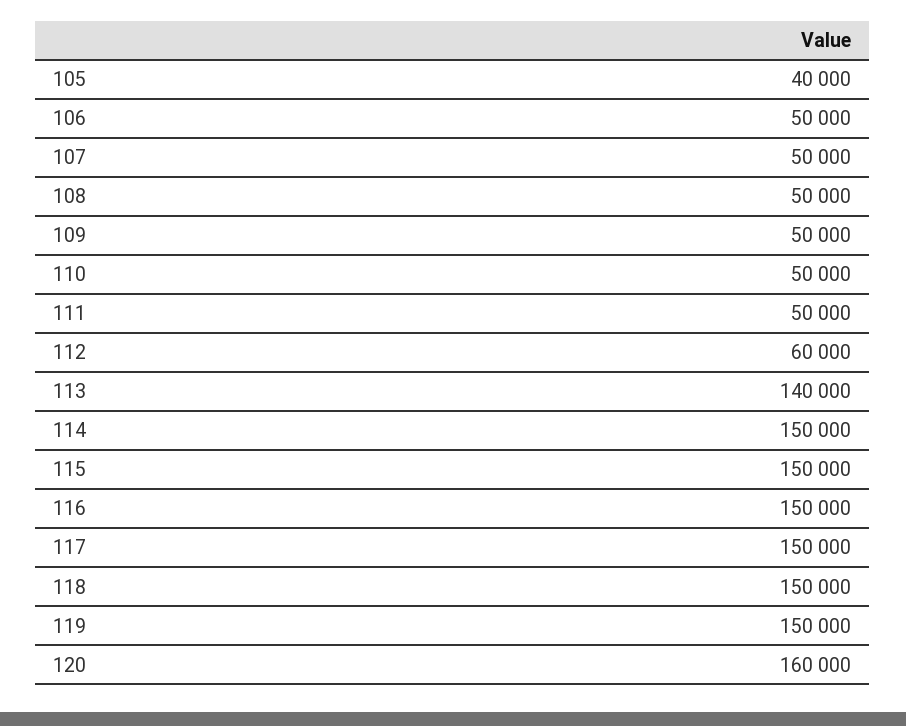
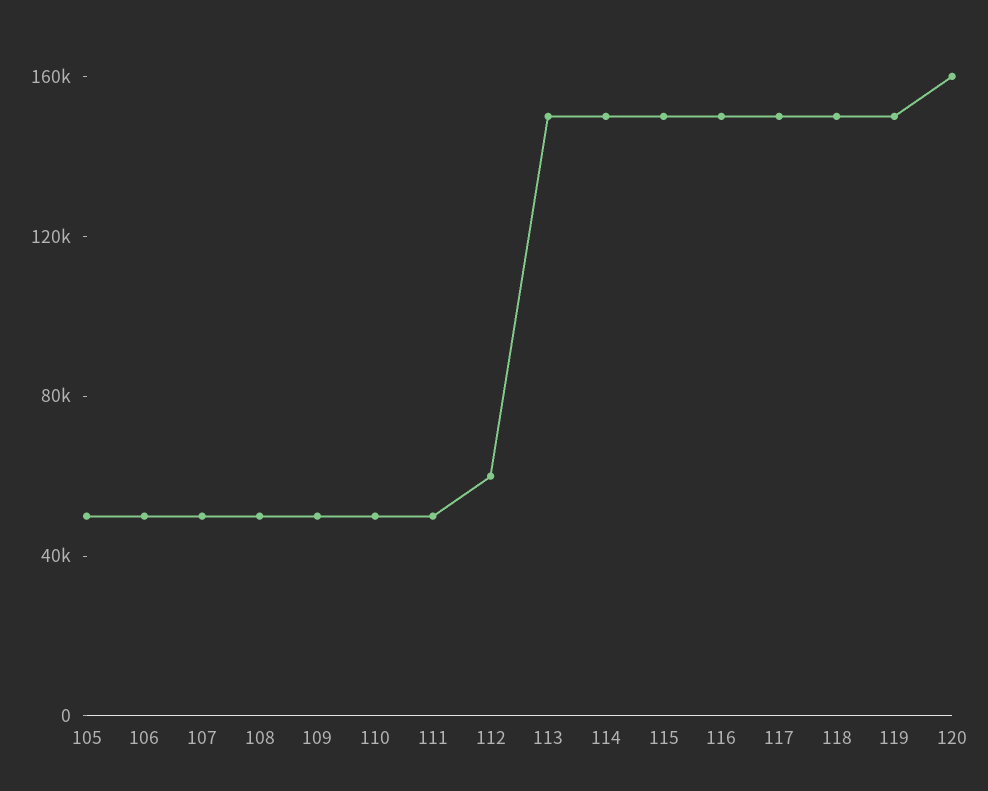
105: 40000 -> 50000
113: 140000 -> 150000

